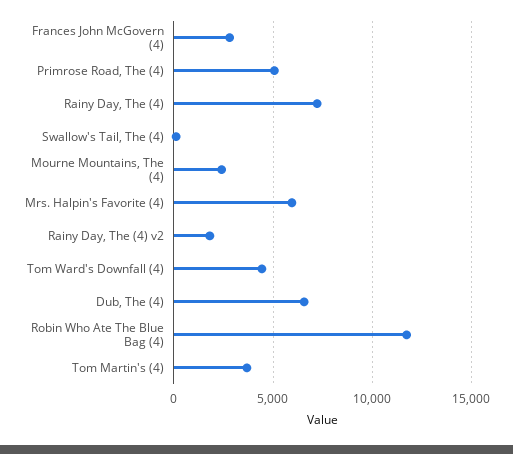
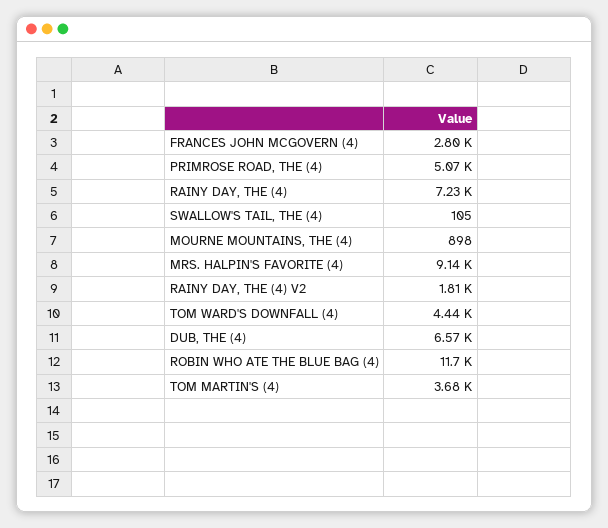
Mourne Mountains, The (4): 2500 -> 898
Mrs. Halpin's Favorite (4): 6000 -> 9140

